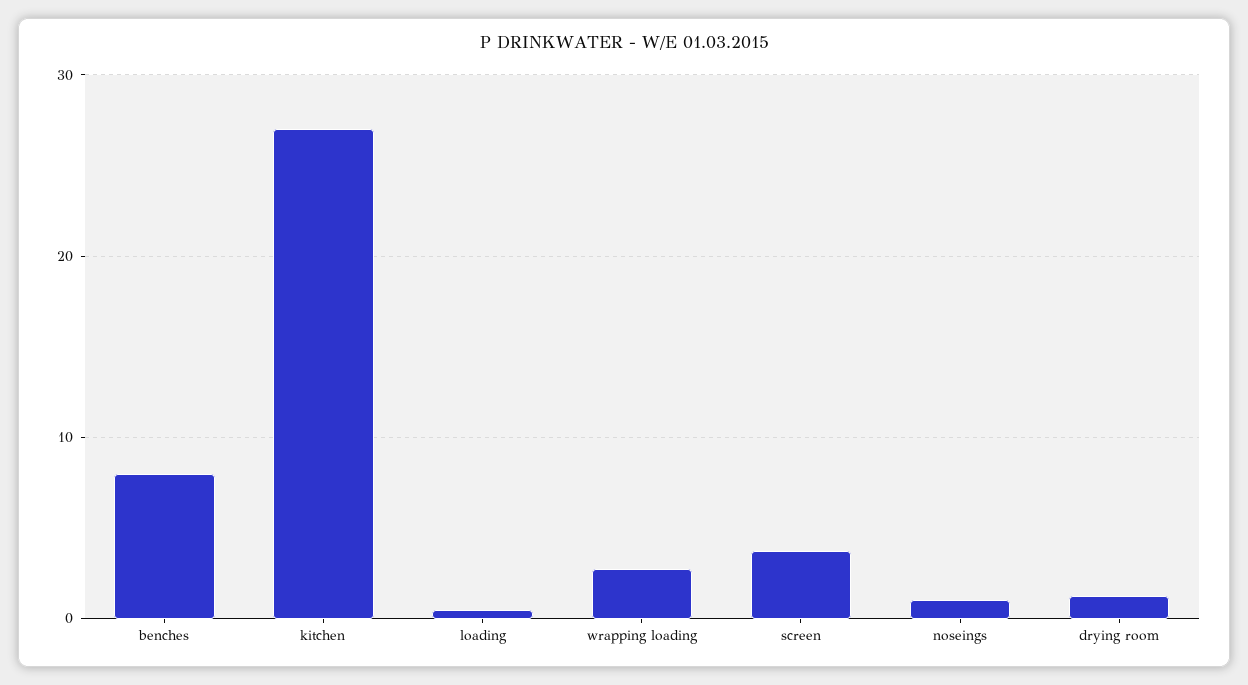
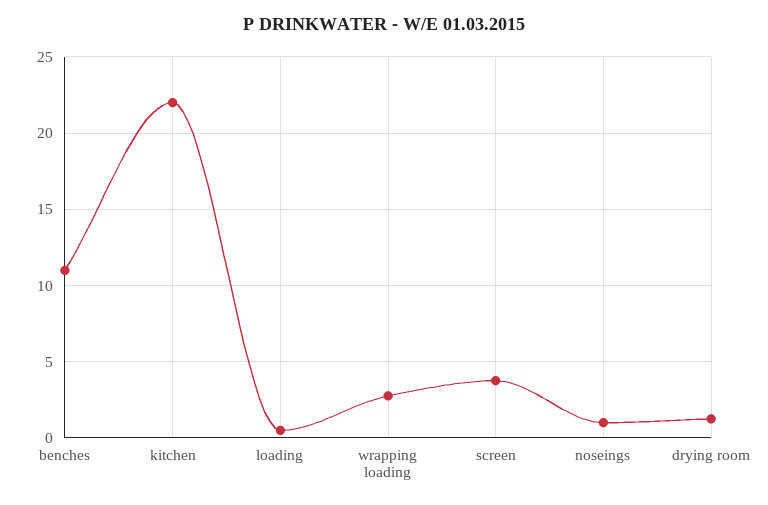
benches: 8 -> 11
kitchen: 27 -> 22

